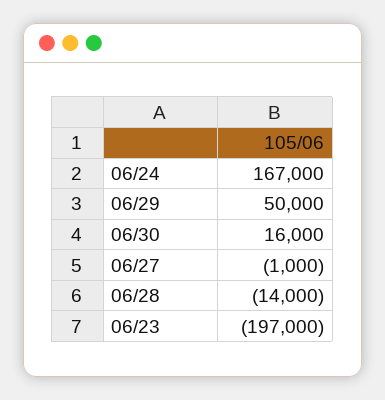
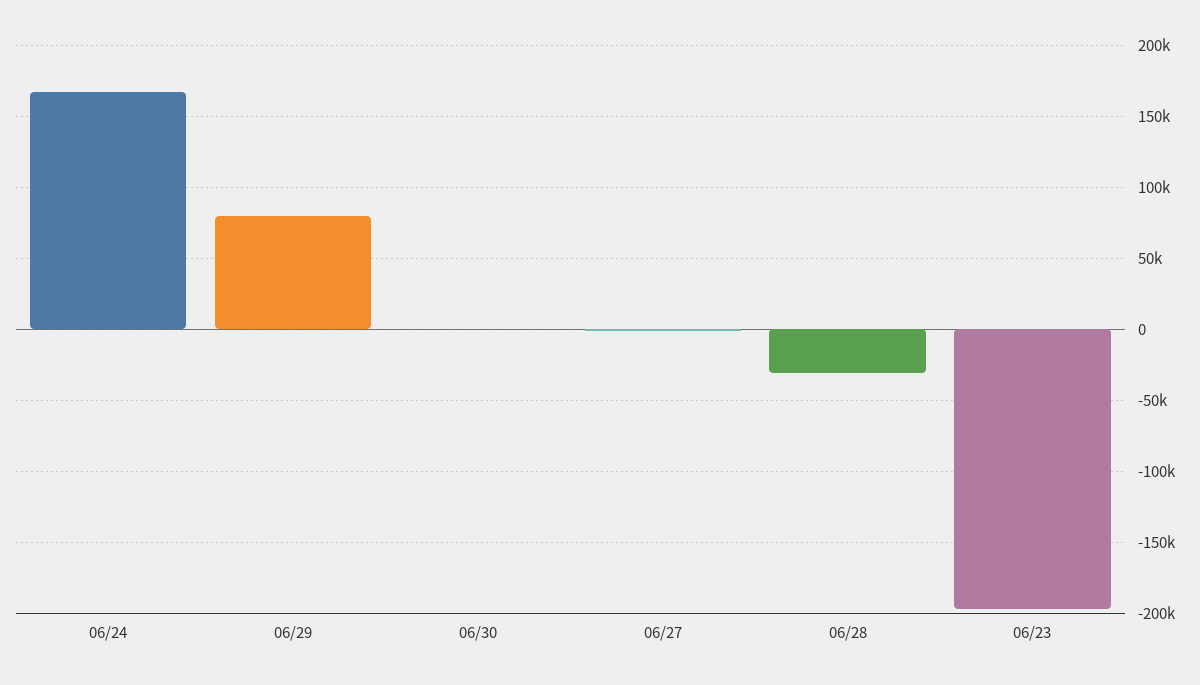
06/29: 50000 -> 80000
06/30: 16000 -> 0
06/28: -14000 -> -30000

